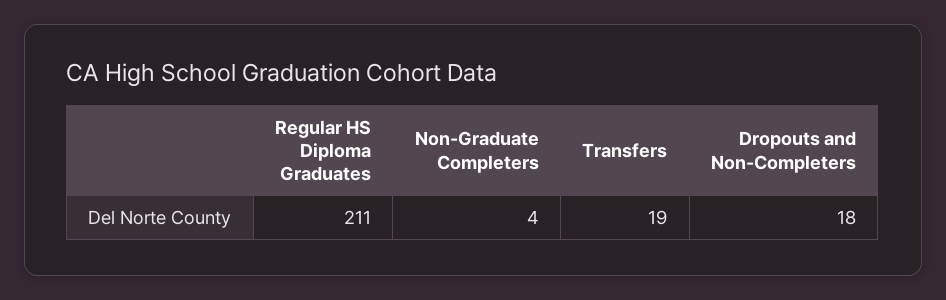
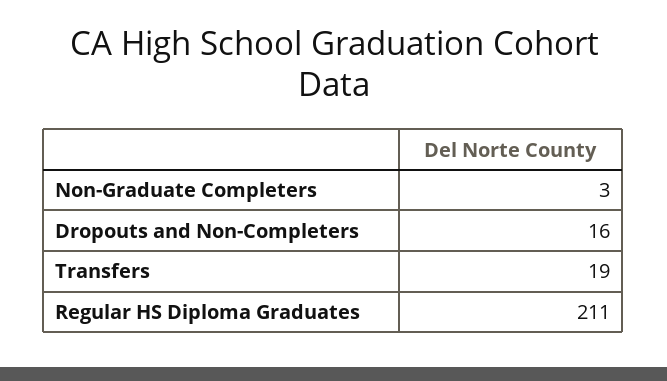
Non-Graduate Completers: 4 -> 3
Dropouts and Non-Completers: 18 -> 16

